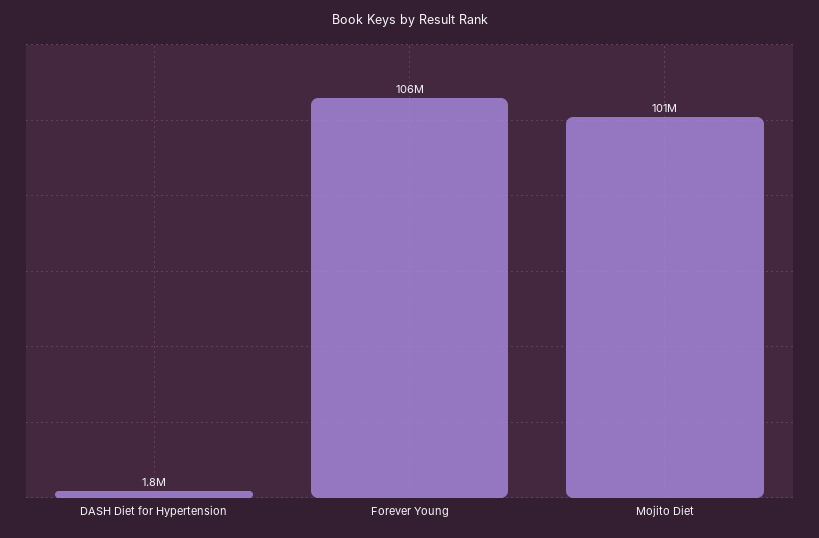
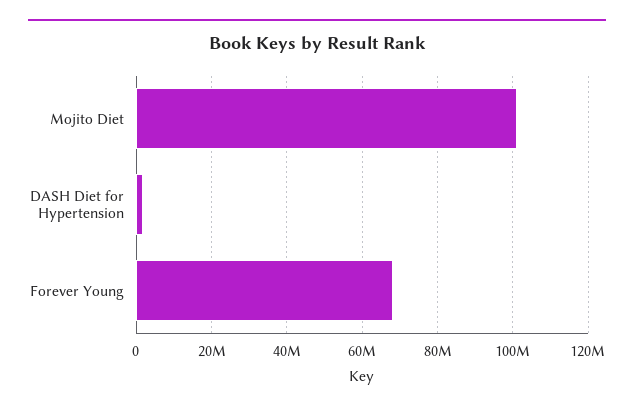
Forever Young: 106000000 -> 68000000

